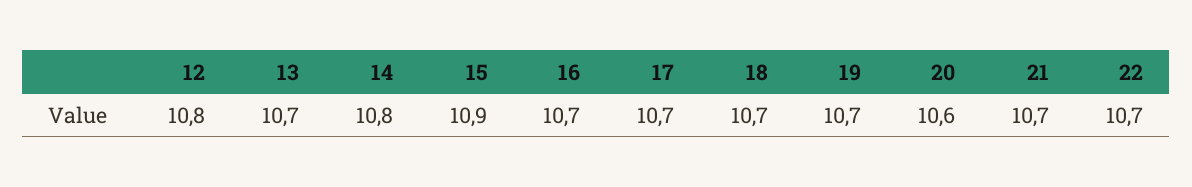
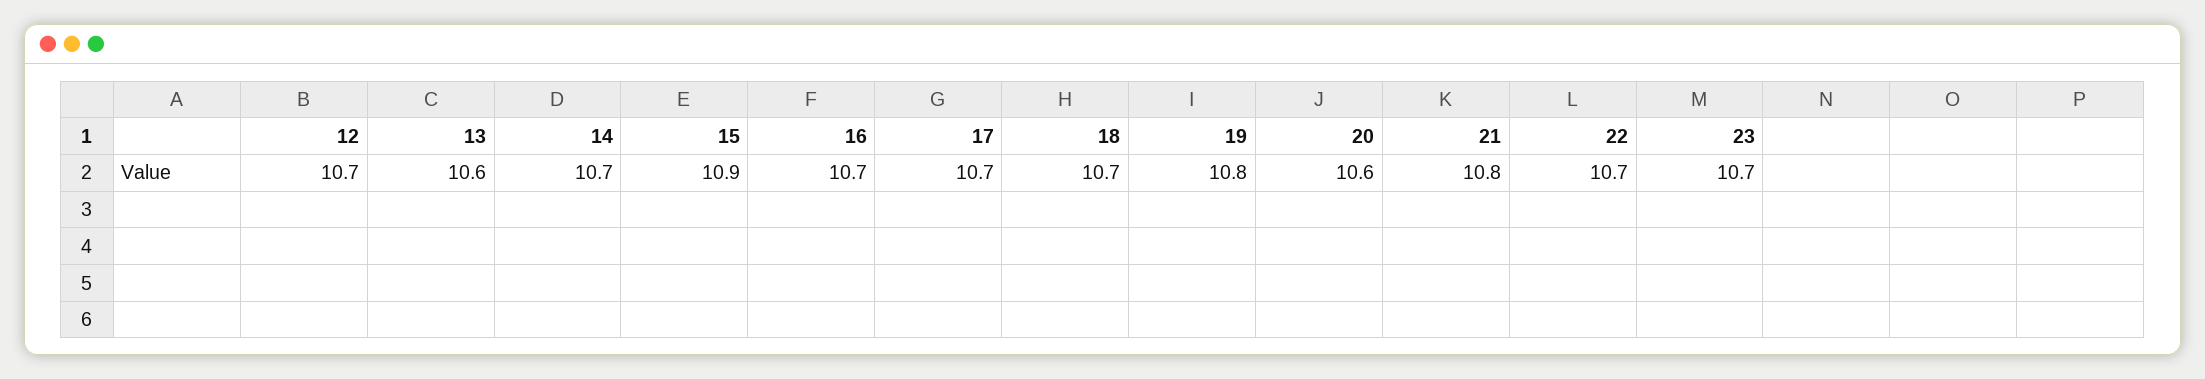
12: 10.8 -> 10.7
13: 10.7 -> 10.6
14: 10.8 -> 10.7
19: 10.7 -> 10.8
21: 10.7 -> 10.8
23: none -> 10.7

